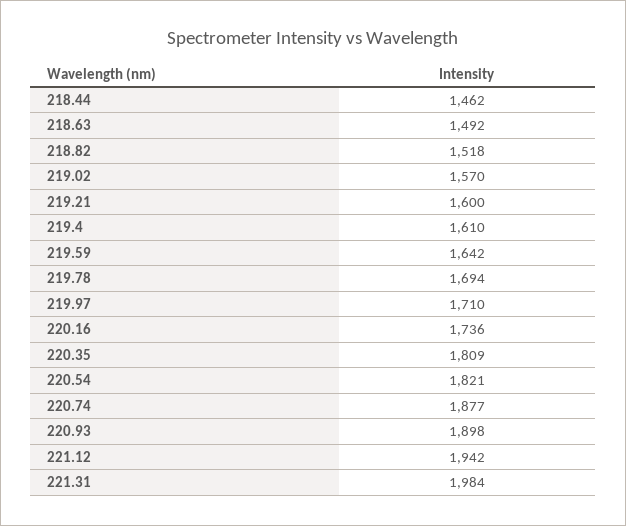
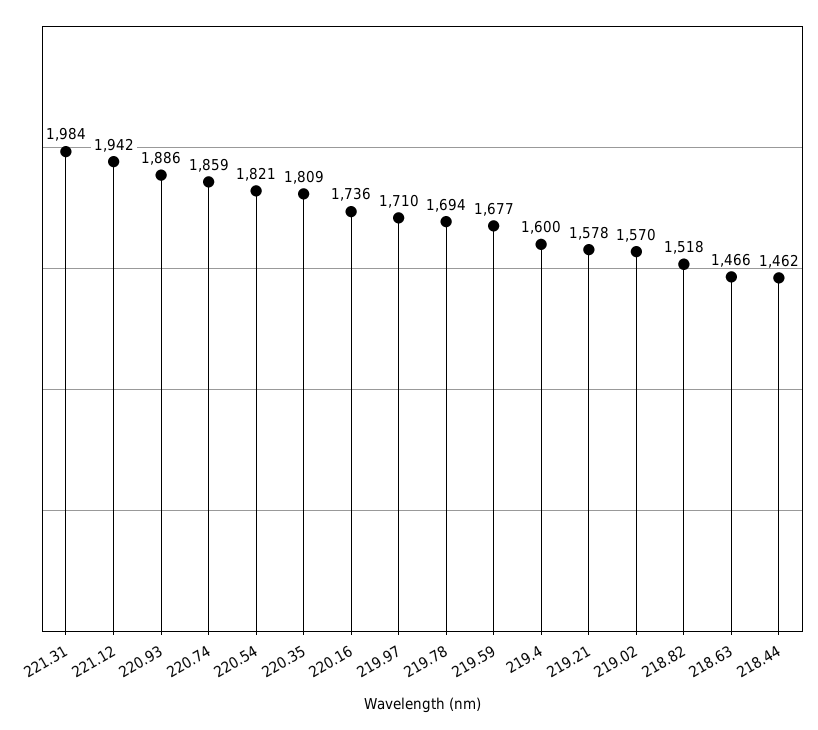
218.63: 1492 -> 1466
219.21: 1600 -> 1578
219.4: 1610 -> 1600
219.59: 1642 -> 1677
220.74: 1877 -> 1859
220.93: 1898 -> 1886

